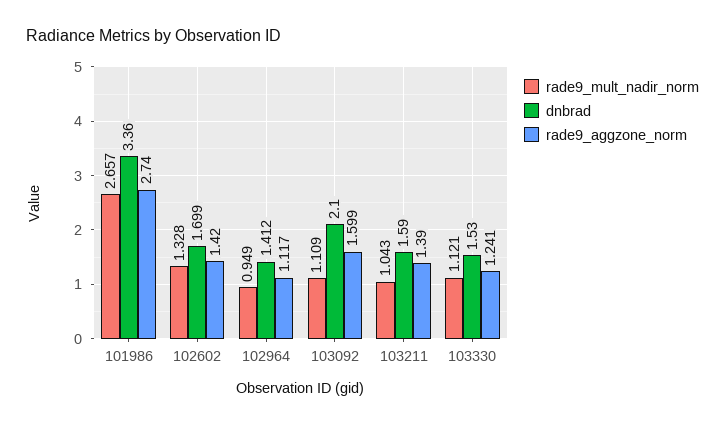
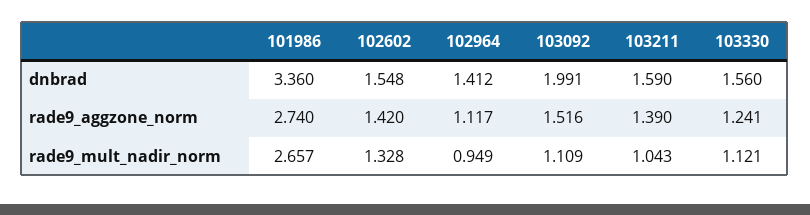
dnbrad, 102602: 1.699 -> 1.548
dnbrad, 103092: 2.1 -> 1.991
rade9_aggzone_norm, 103092: 1.599 -> 1.516
dnbrad, 103330: 1.53 -> 1.56

